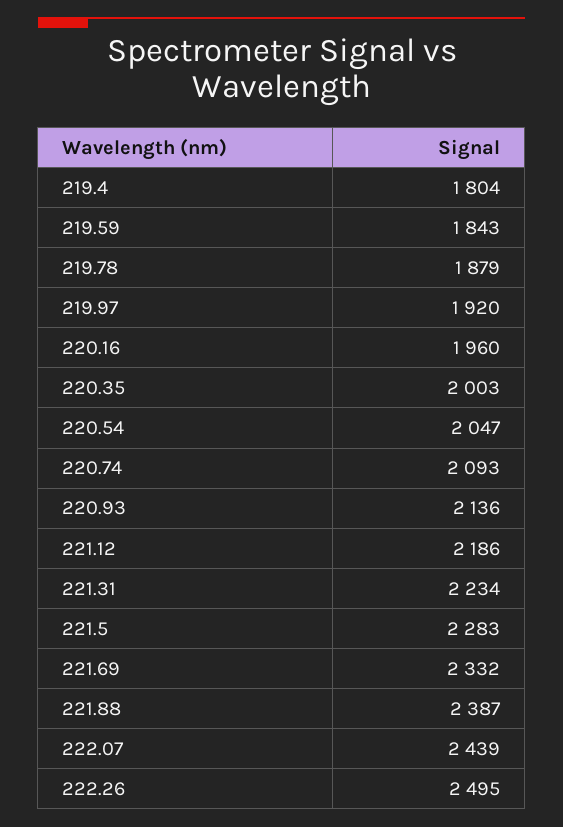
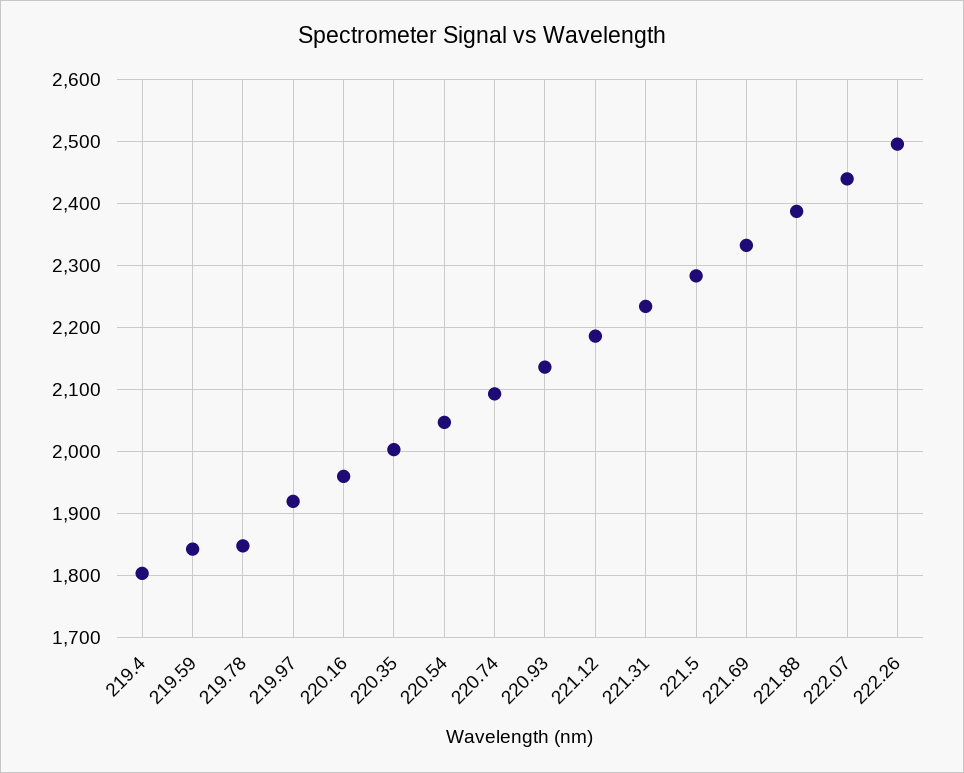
219.78: 1879 -> 1850

